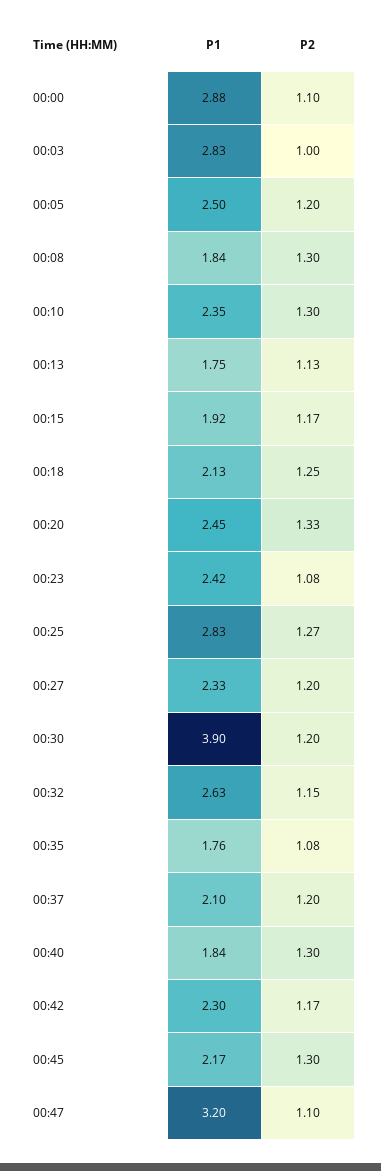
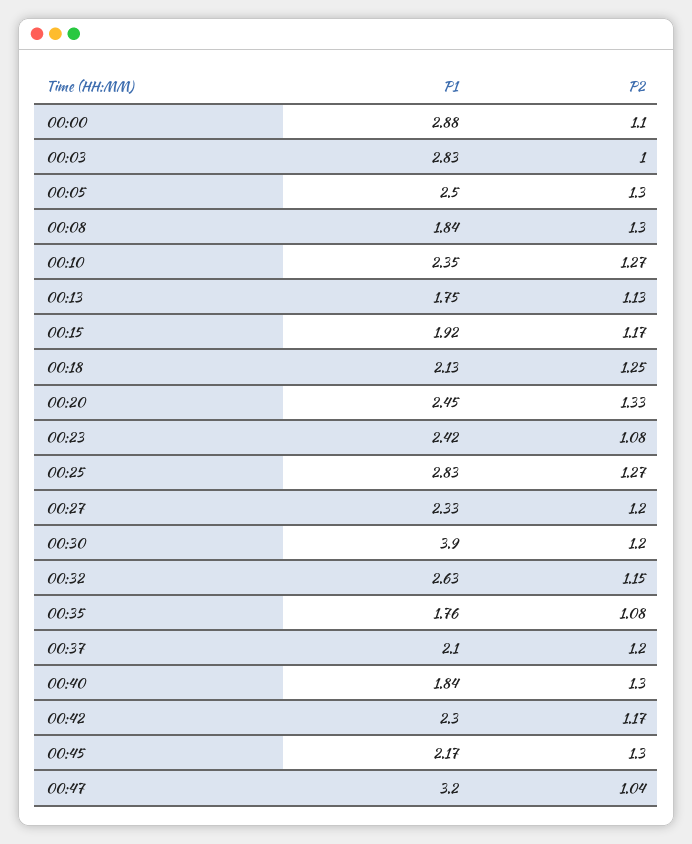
P2, 00:05: 1.2 -> 1.3
P2, 00:10: 1.3 -> 1.27
P2, 00:47: 1.1 -> 1.04

